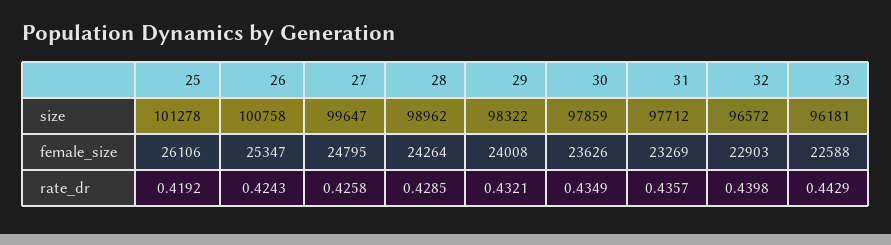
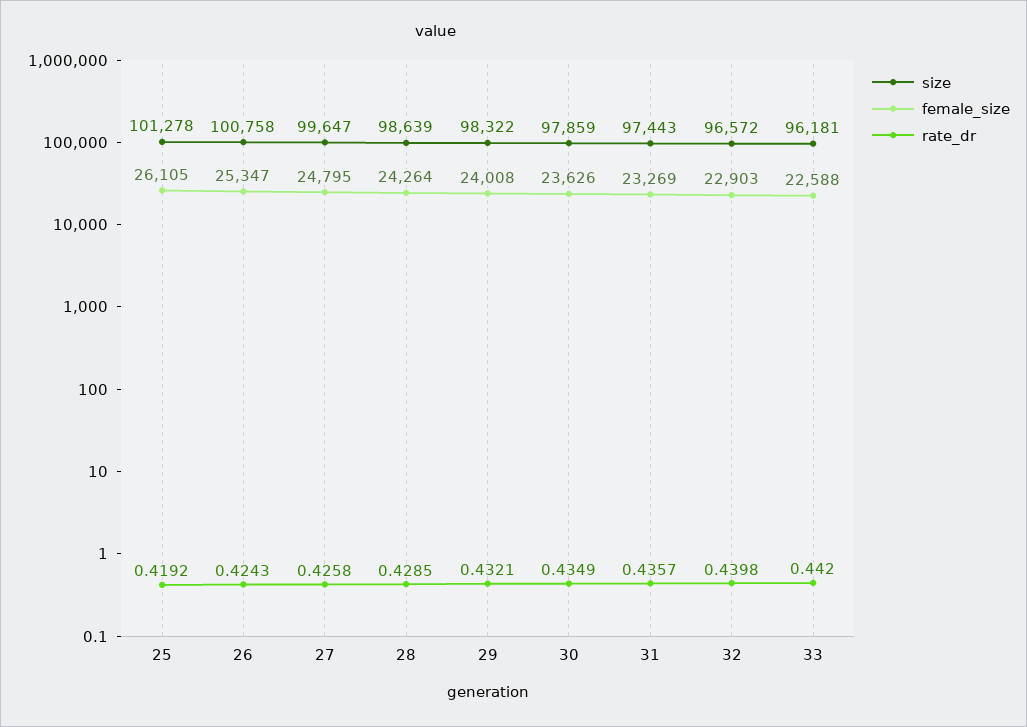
size, 28: 98962 -> 98639
size, 31: 97712 -> 97443
female_size, 25: 26106 -> 26105
rate_dr, 33: 0.4429 -> 0.442

